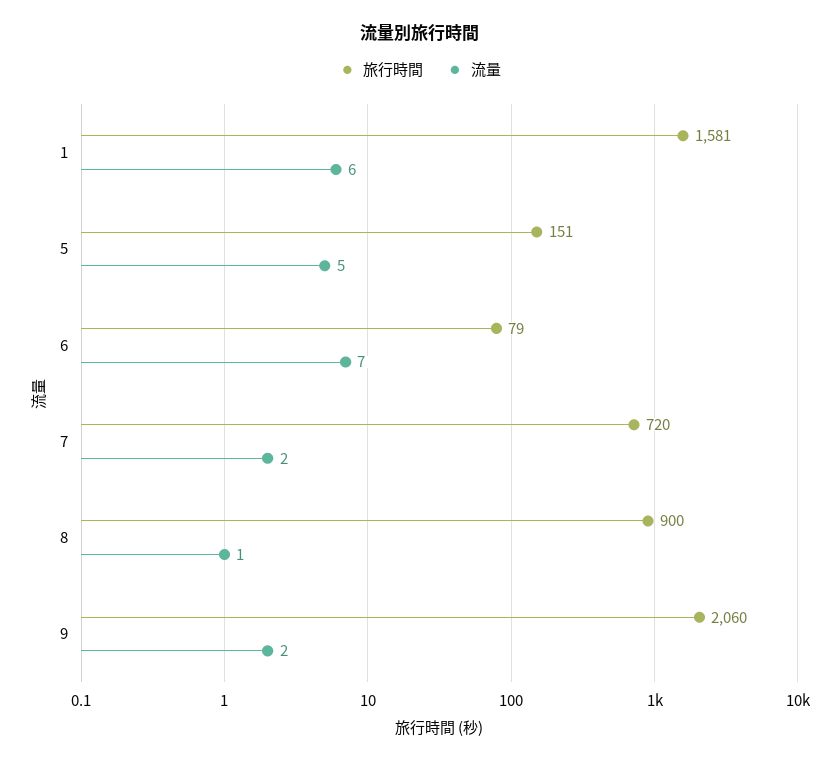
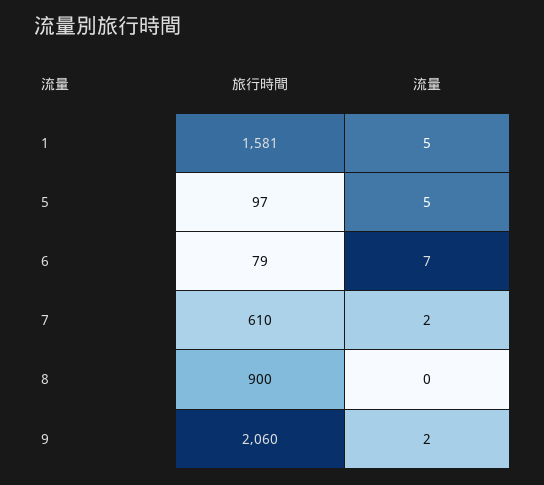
流量, 1: 6 -> 5
旅行時間, 5: 151 -> 97
旅行時間, 7: 720 -> 610
流量, 8: 1 -> 0

